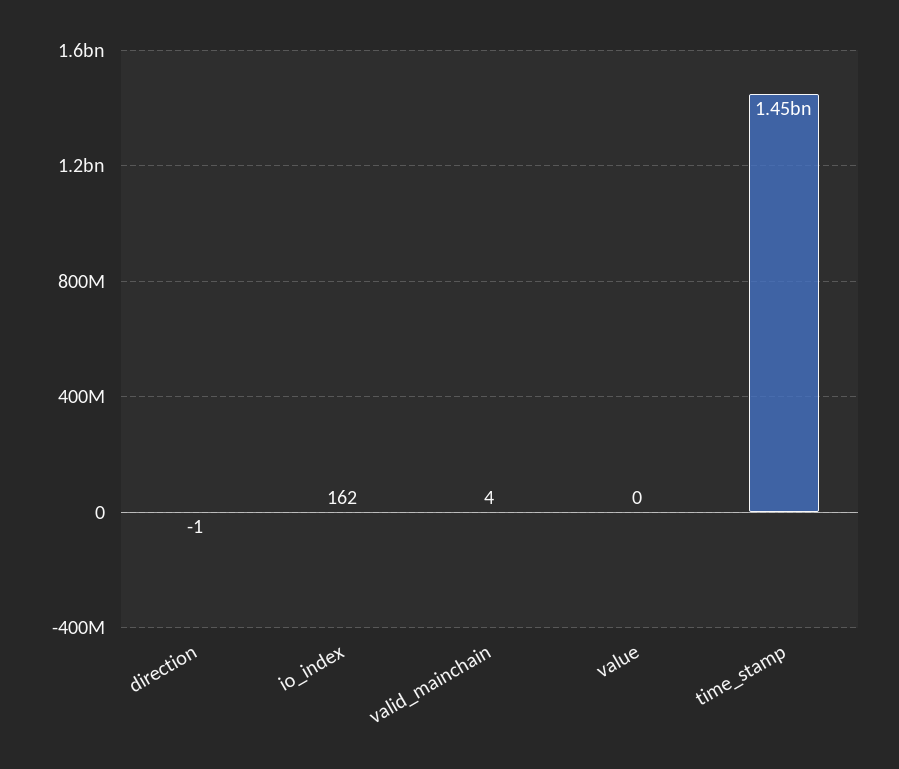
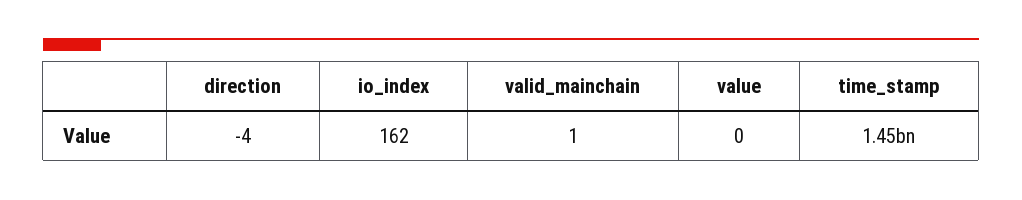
direction: -1 -> -4
valid_mainchain: 4 -> 1

